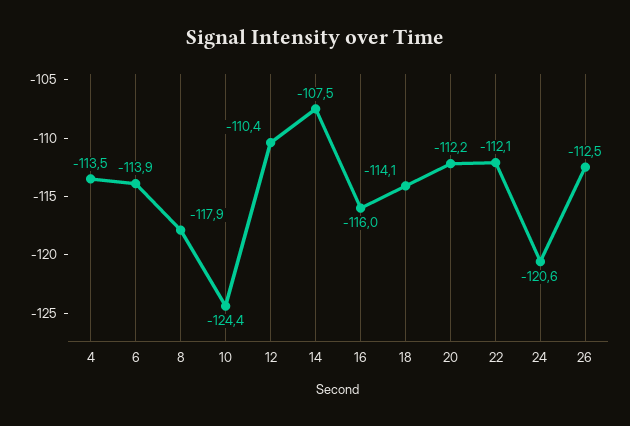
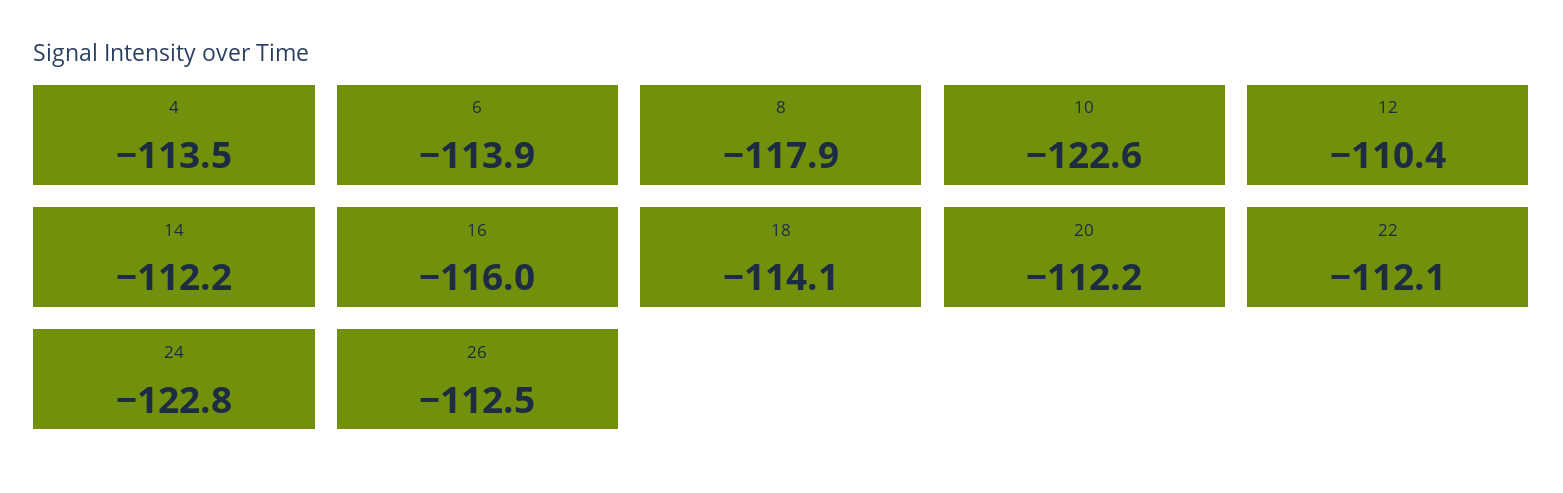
10: -124.4 -> -122.6
14: -107.5 -> -112.2
24: -120.6 -> -122.8

